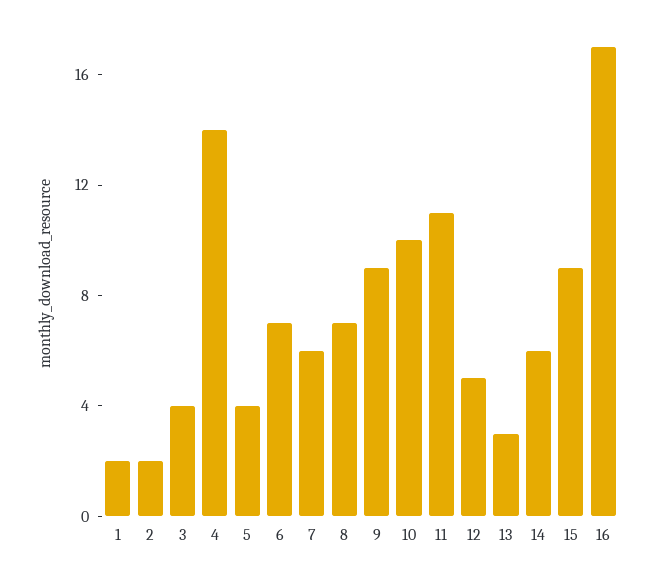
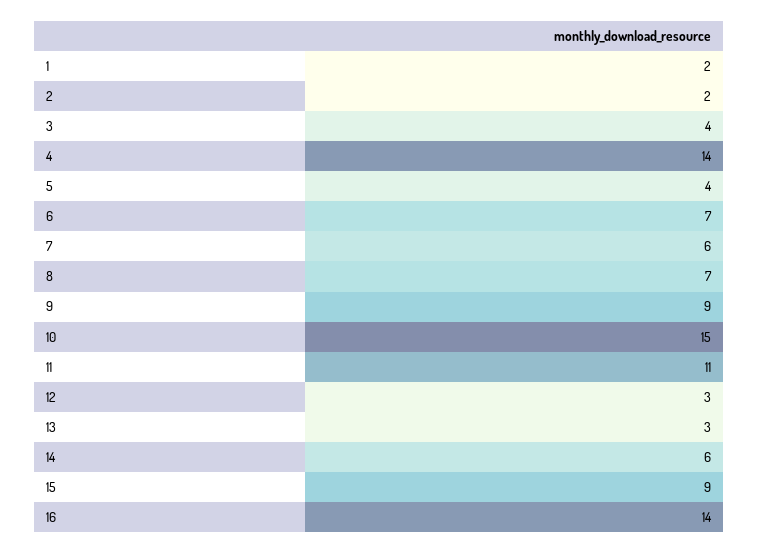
10: 10 -> 15
12: 5 -> 3
16: 17 -> 14

